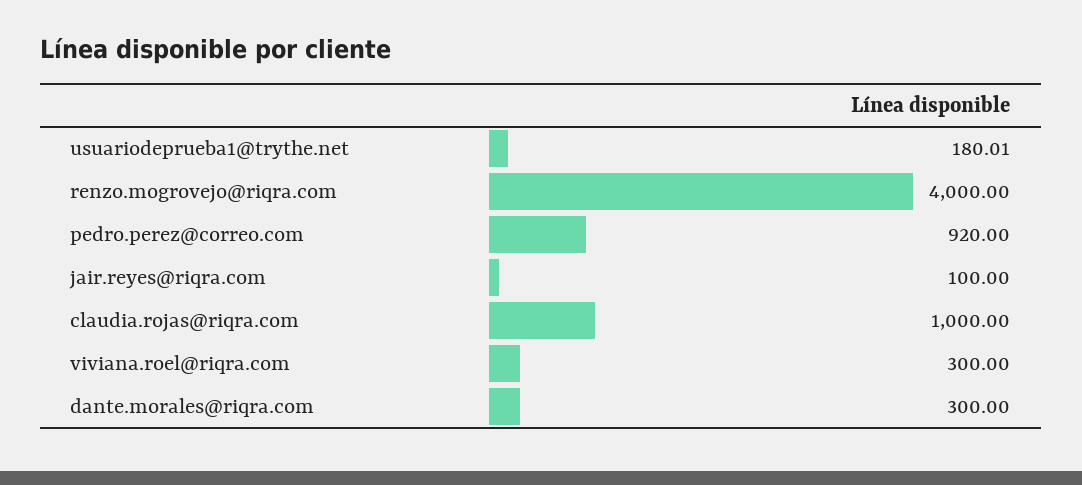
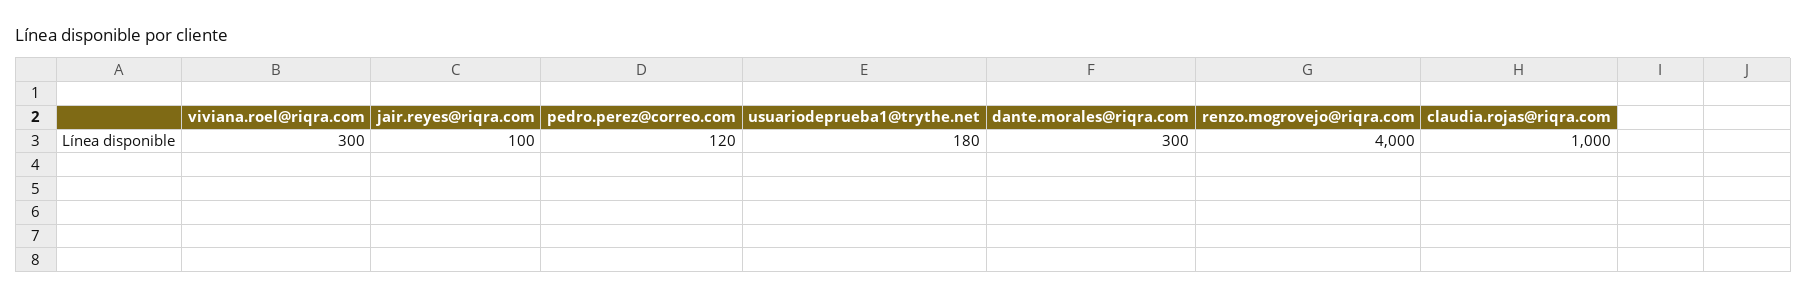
usuariodeprueba1@trythe.net: 180.01 -> 180
pedro.perez@correo.com: 920 -> 120

